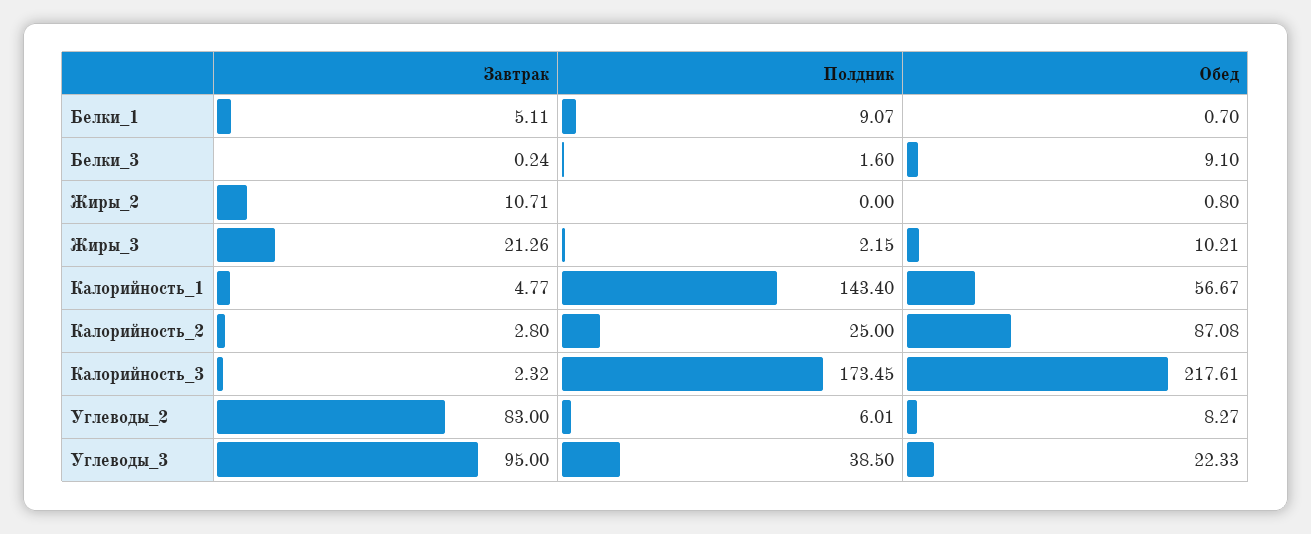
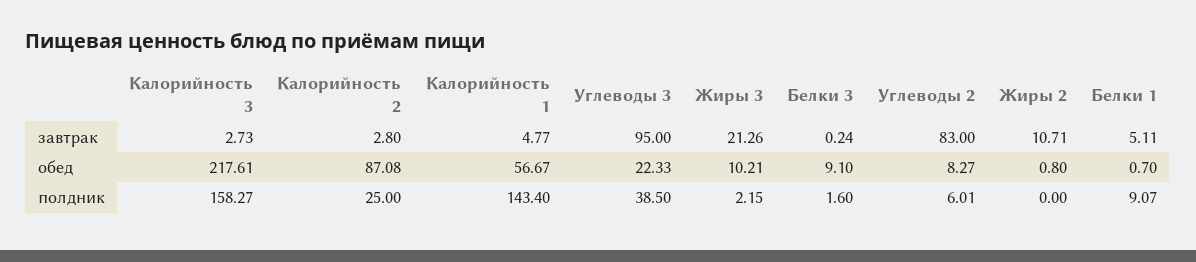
Завтрак, Калорийность_3: 2.32 -> 2.73
Полдник, Калорийность_3: 173.45 -> 158.27

